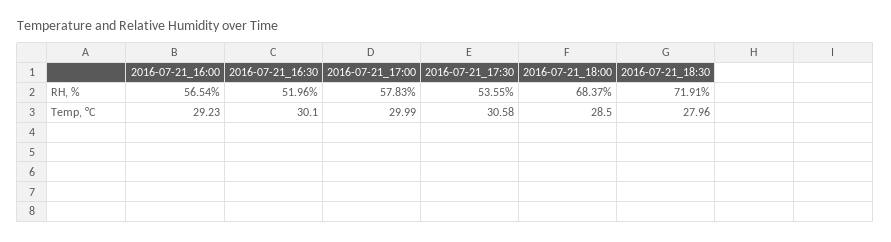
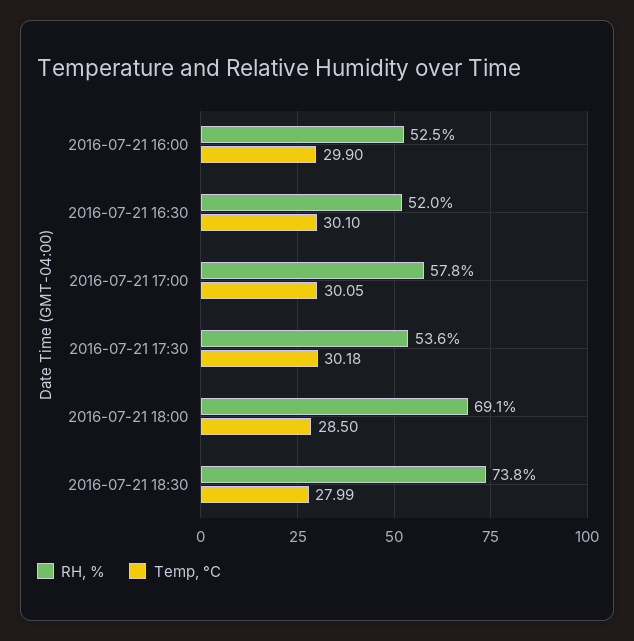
RH, %, 2016-07-21_16:00: 56.54 -> 52.5
RH, %, 2016-07-21_18:00: 68.37 -> 69.1
RH, %, 2016-07-21_18:30: 71.91 -> 73.8
Temp, °C, 2016-07-21_16:00: 29.23 -> 29.9
Temp, °C, 2016-07-21_17:00: 29.99 -> 30.05
Temp, °C, 2016-07-21_17:30: 30.58 -> 30.18
Temp, °C, 2016-07-21_18:30: 27.96 -> 27.99

